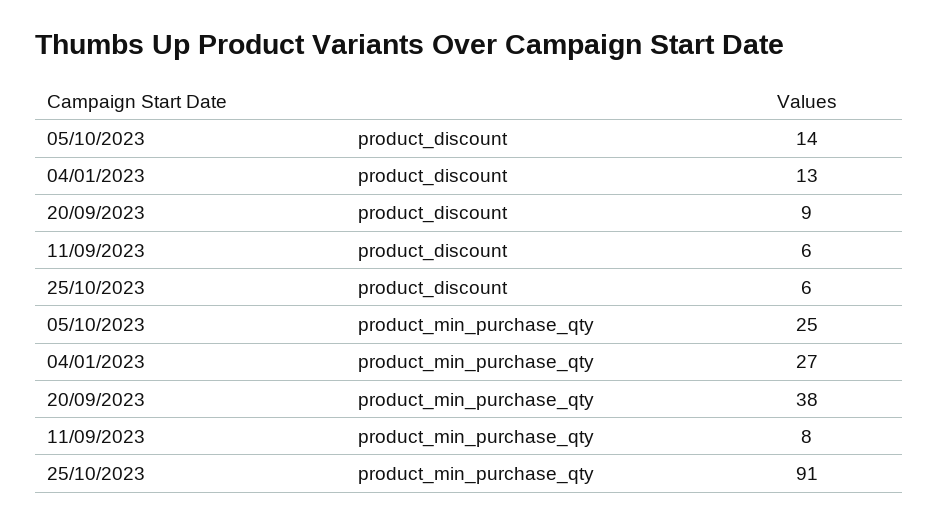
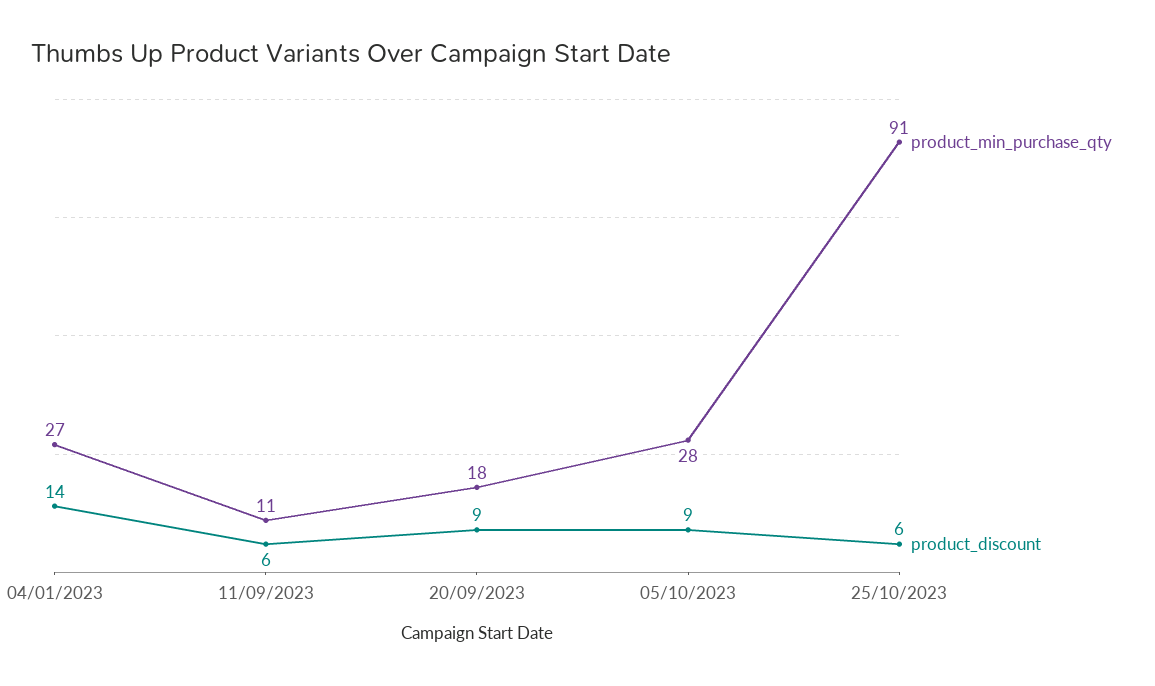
product_discount, 05/10/2023: 14 -> 9
product_discount, 04/01/2023: 13 -> 14
product_min_purchase_qty, 05/10/2023: 25 -> 28
product_min_purchase_qty, 20/09/2023: 38 -> 18
product_min_purchase_qty, 11/09/2023: 8 -> 11

